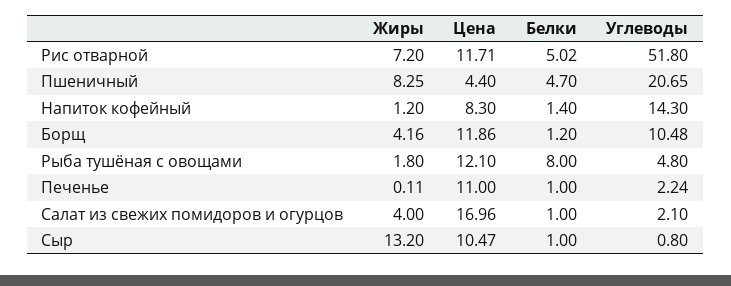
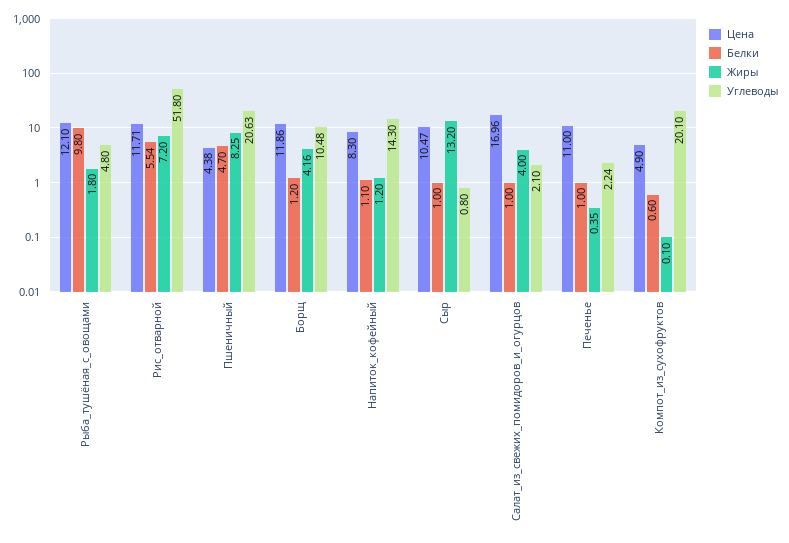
Белки, Рис отварной: 5.02 -> 5.54
Цена, Пшеничный: 4.4 -> 4.38
Углеводы, Пшеничный: 20.65 -> 20.63
Белки, Напиток кофейный: 1.4 -> 1.1
Белки, Рыба тушёная с овощами: 8 -> 9.8
Жиры, Печенье: 0.11 -> 0.35
Цена, Компот_из_сухофруктов: none -> 4.9
Белки, Компот_из_сухофруктов: none -> 0.6
Жиры, Компот_из_сухофруктов: none -> 0.1
Углеводы, Компот_из_сухофруктов: none -> 20.1

